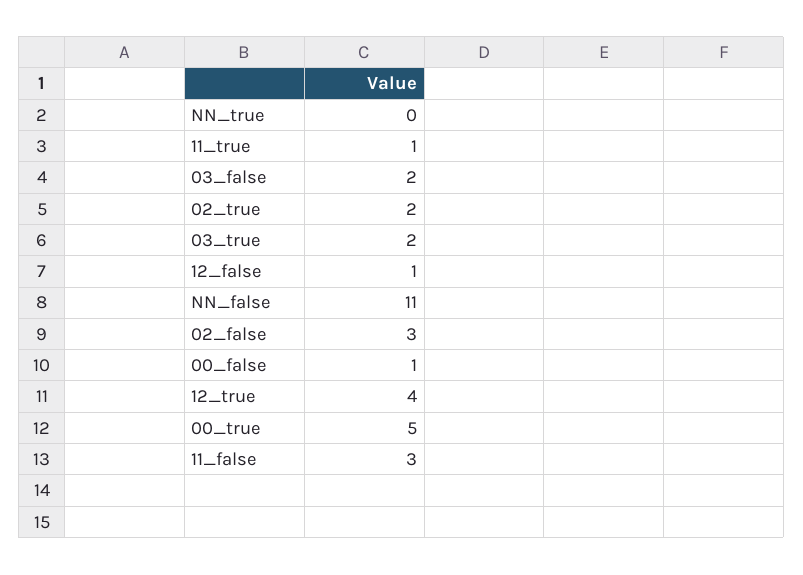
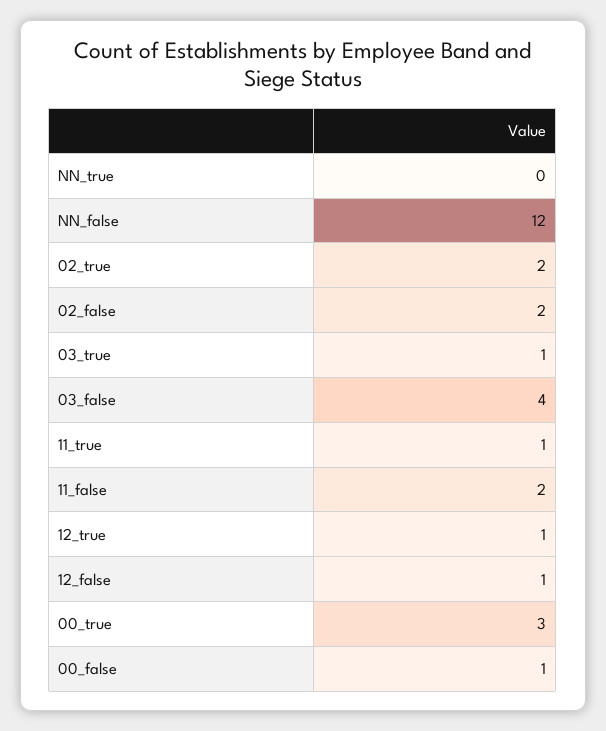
03_false: 2 -> 4
03_true: 2 -> 1
NN_false: 11 -> 12
02_false: 3 -> 2
12_true: 4 -> 1
00_true: 5 -> 3
11_false: 3 -> 2

